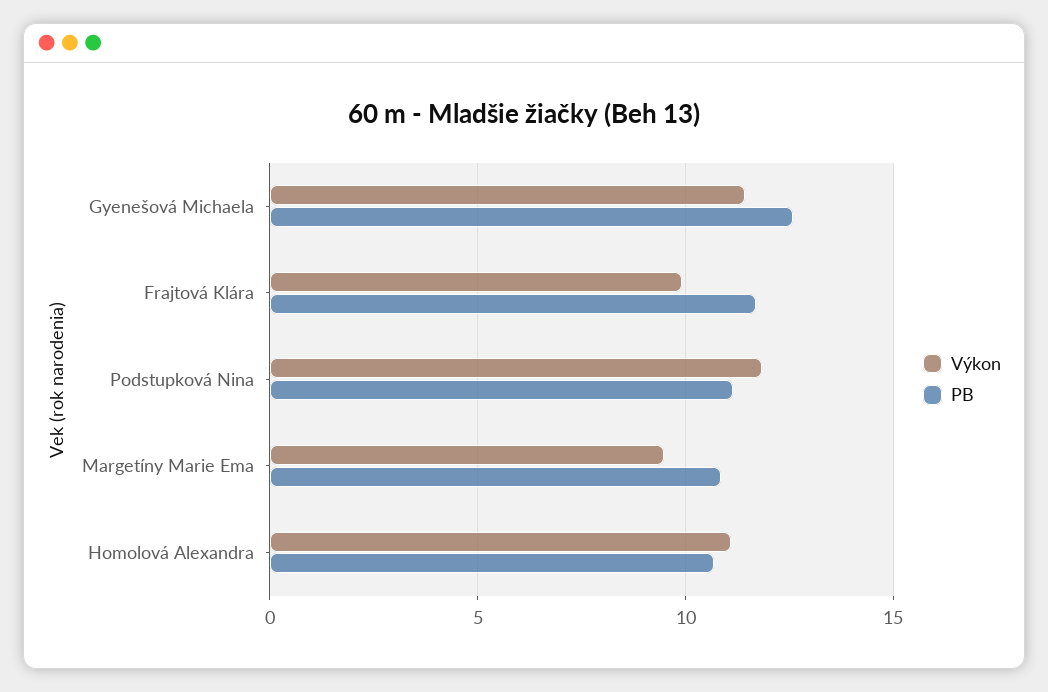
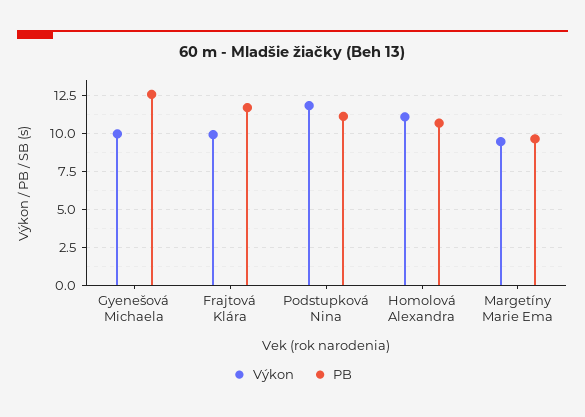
Výkon, Gyenešová Michaela: 11.5 -> 10
PB, Margetíny Marie Ema: 11 -> 9.5

